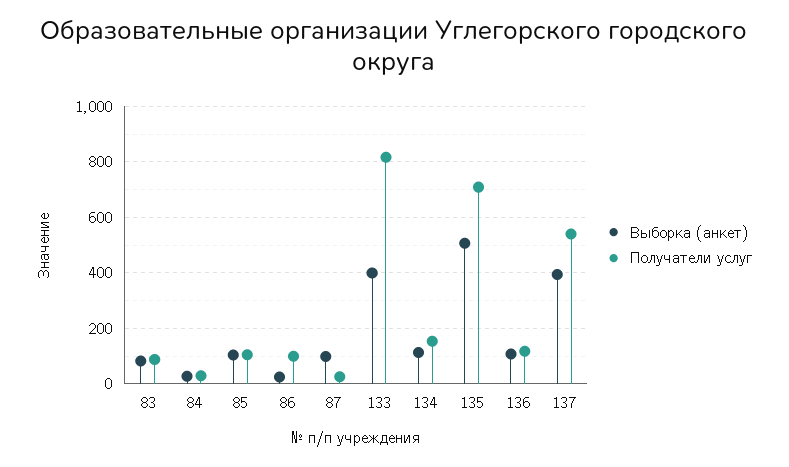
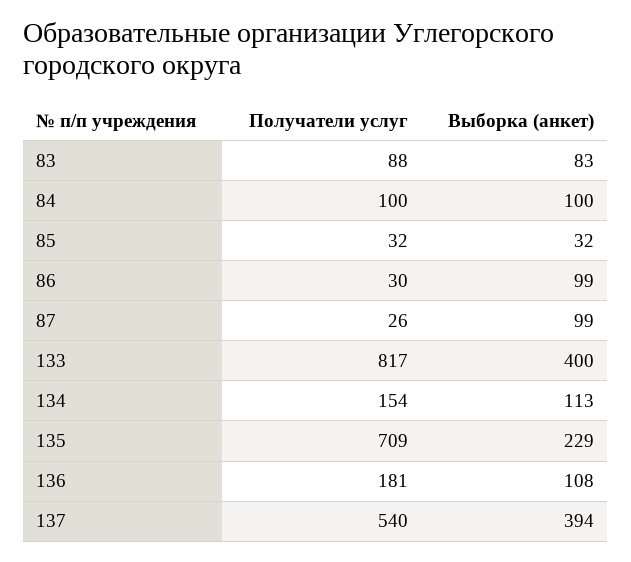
Выборка (анкет), 84: 25 -> 100
Получатели услуг, 84: 25 -> 100
Выборка (анкет), 85: 100 -> 32
Получатели услуг, 85: 100 -> 32
Выборка (анкет), 86: 25 -> 99
Получатели услуг, 86: 100 -> 30
Выборка (анкет), 135: 500 -> 229
Получатели услуг, 136: 125 -> 181

